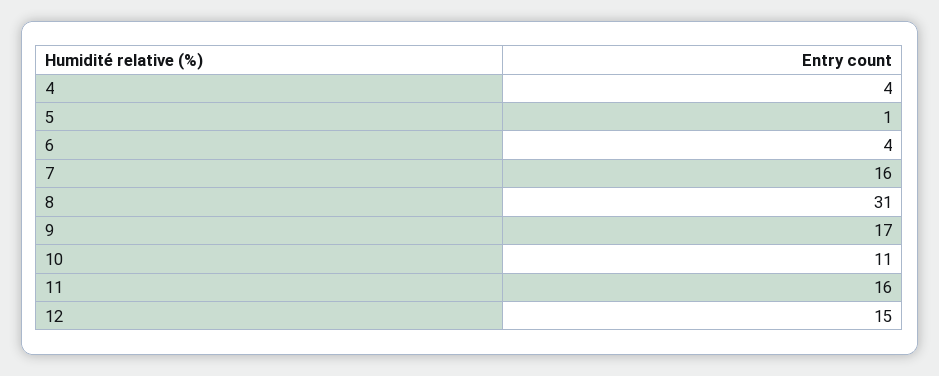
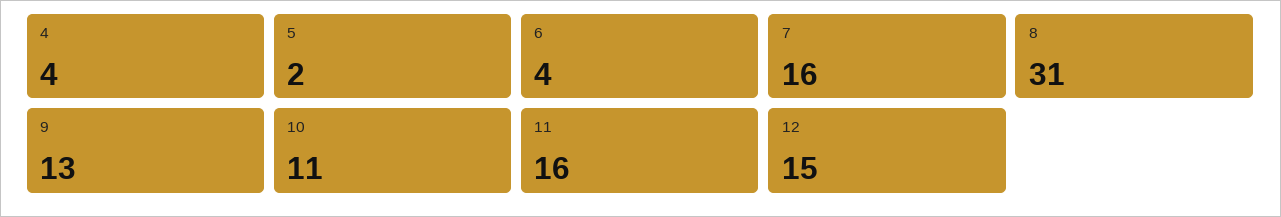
5: 1 -> 2
9: 17 -> 13

